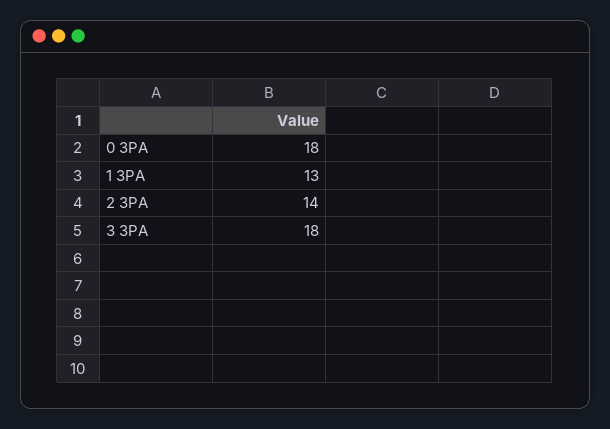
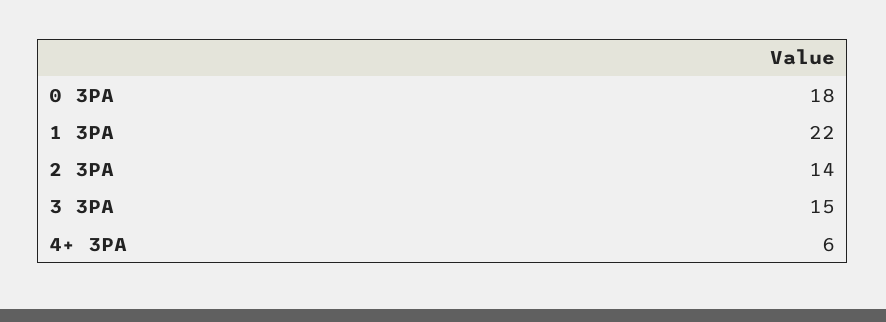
1 3PA: 13 -> 22
3 3PA: 18 -> 15
4+ 3PA: none -> 6

